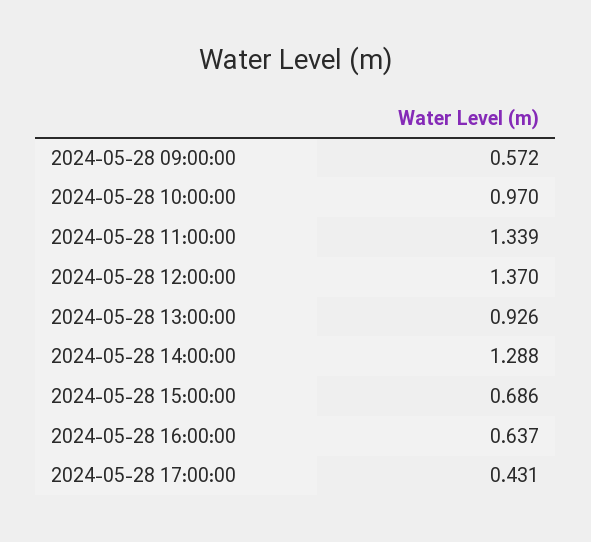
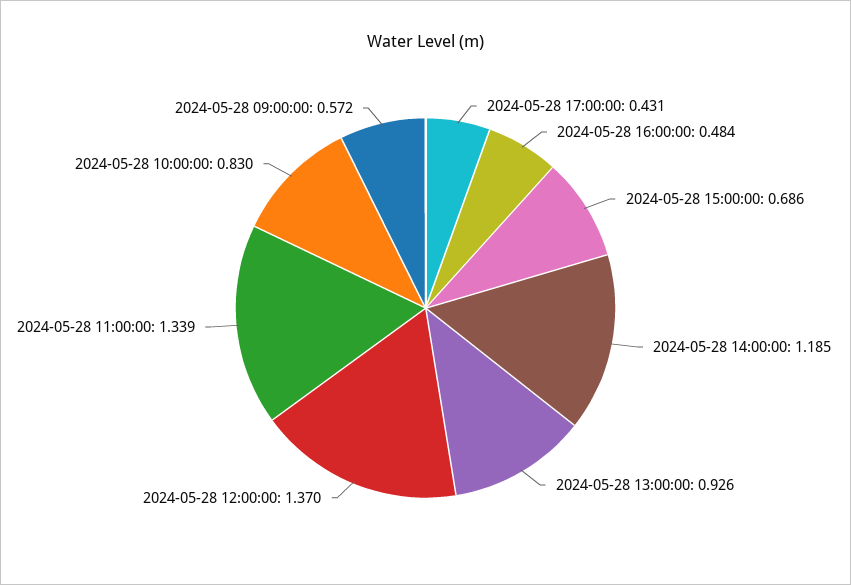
2024-05-28 10:00:00: 0.97 -> 0.83
2024-05-28 14:00:00: 1.288 -> 1.185
2024-05-28 16:00:00: 0.637 -> 0.484

